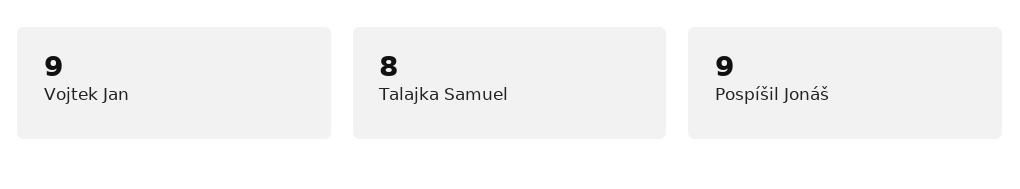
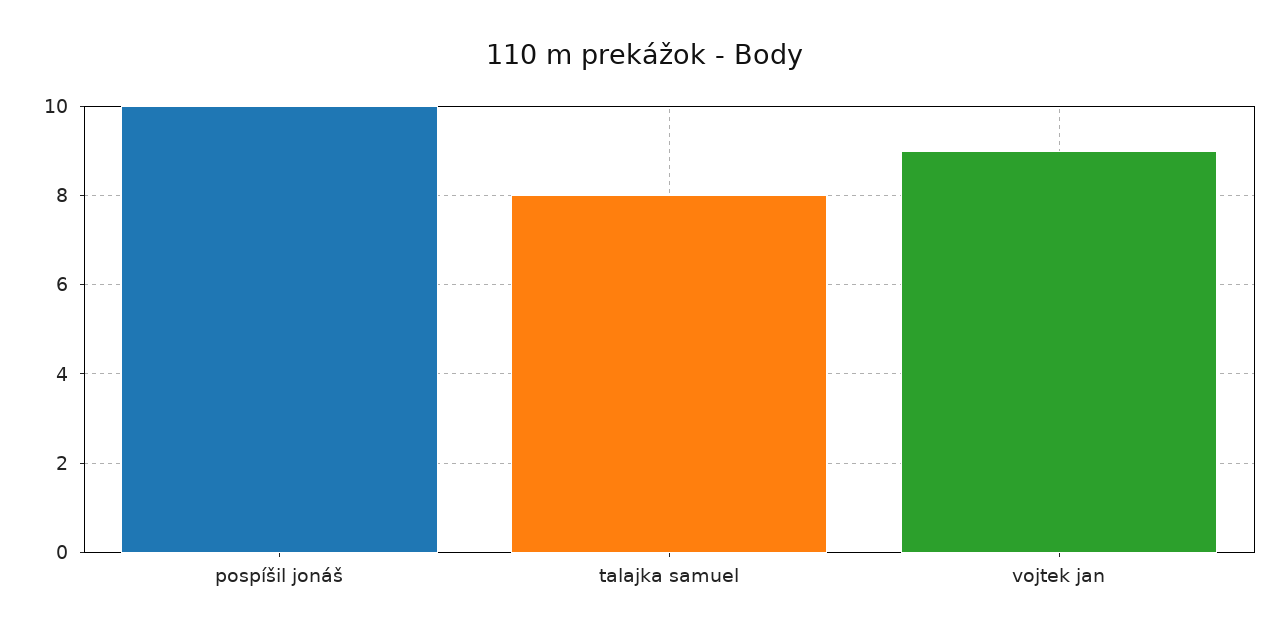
Pospíšil Jonáš: 9 -> 10

